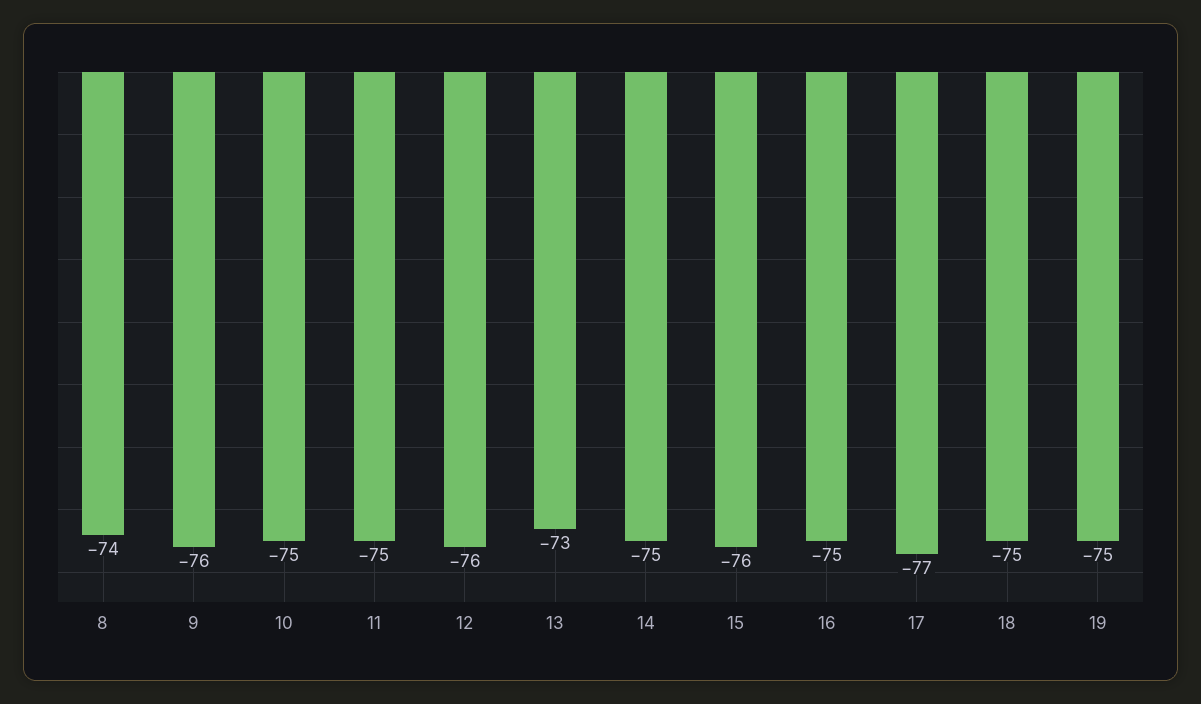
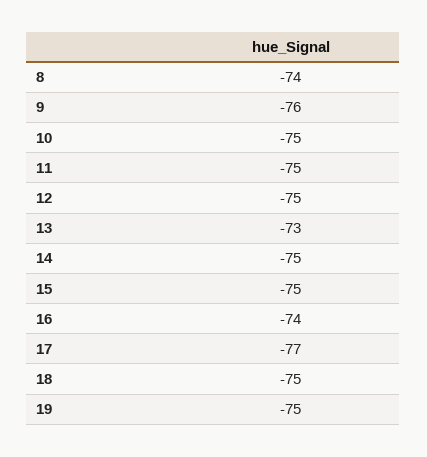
12: -76 -> -75
15: -76 -> -75
16: -75 -> -74

